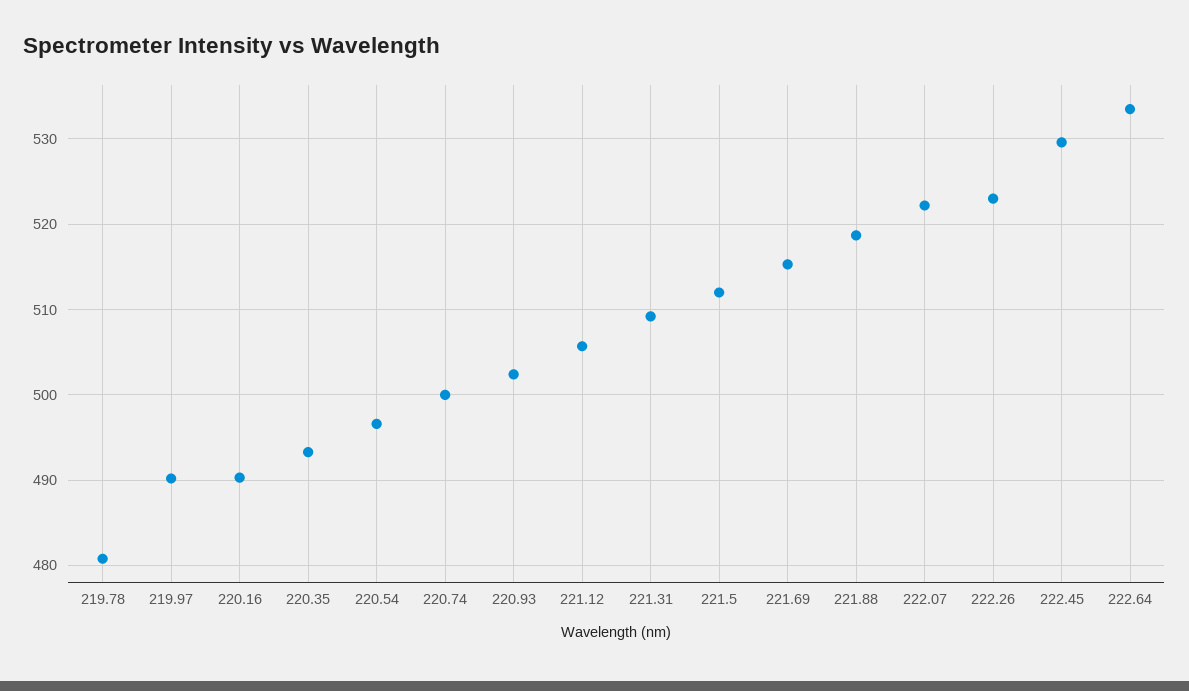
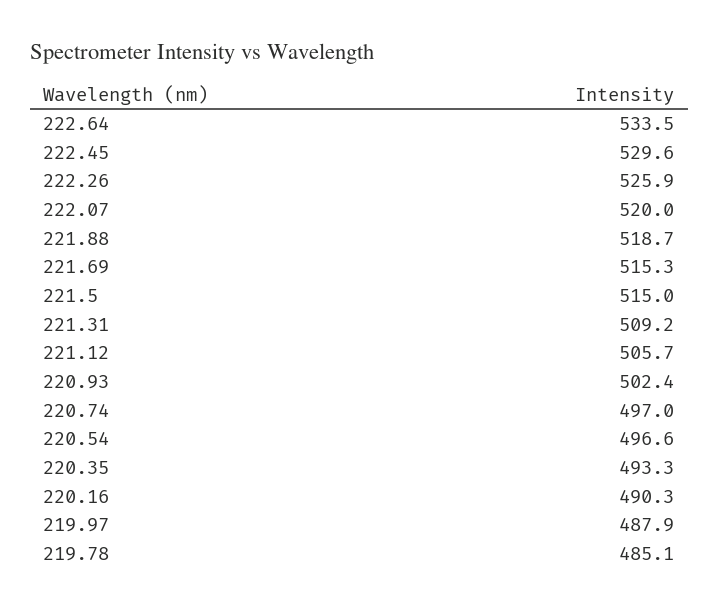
219.78: 481 -> 485.1
219.97: 490 -> 487.9
220.74: 500 -> 497
221.5: 512 -> 515
222.07: 522 -> 520
222.26: 523 -> 525.9

